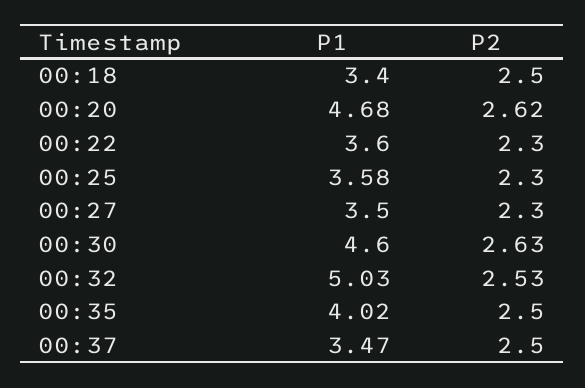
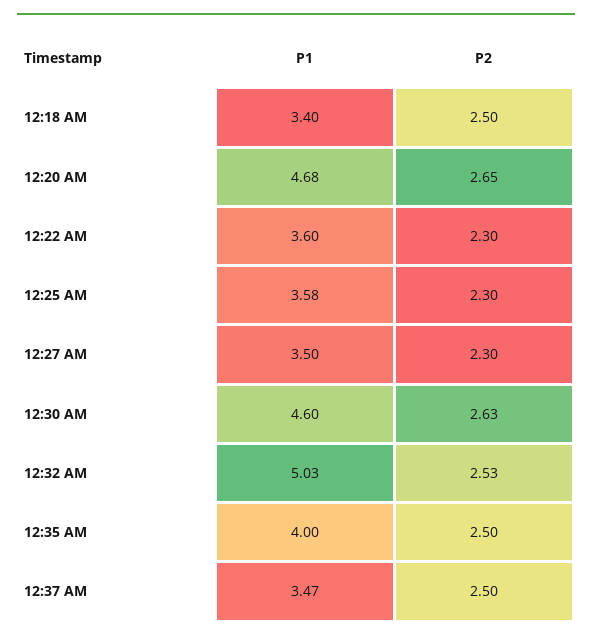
P2, 00:20: 2.62 -> 2.65
P1, 00:35: 4.02 -> 4

